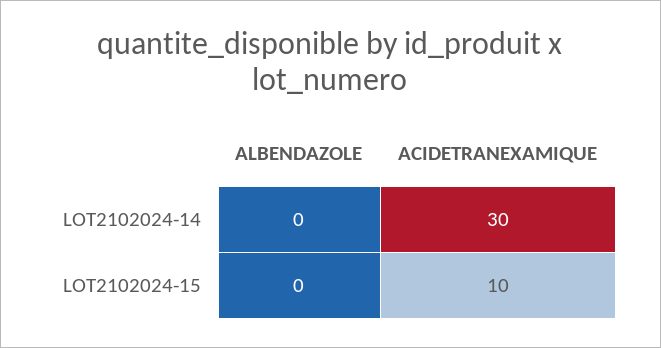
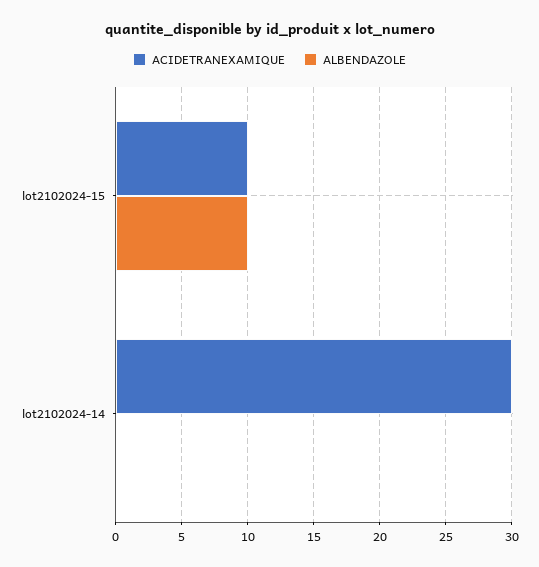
ALBENDAZOLE, LOT2102024-15: 0 -> 10

